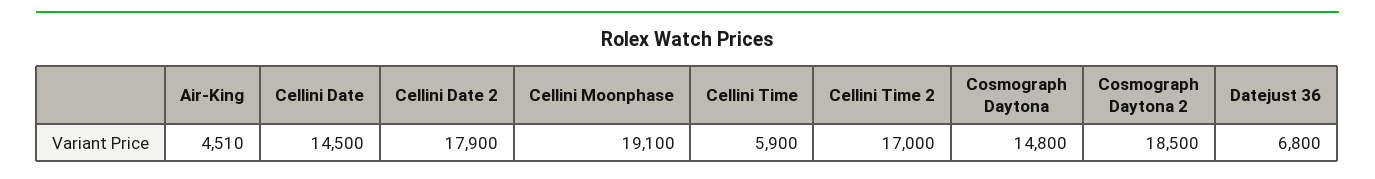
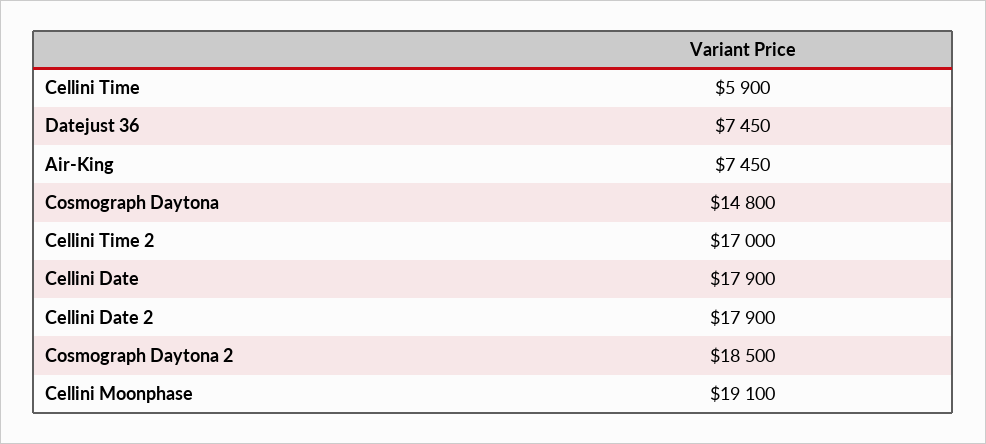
Air-King: 4510 -> 7450
Cellini Date: 14500 -> 17900
Datejust 36: 6800 -> 7450

